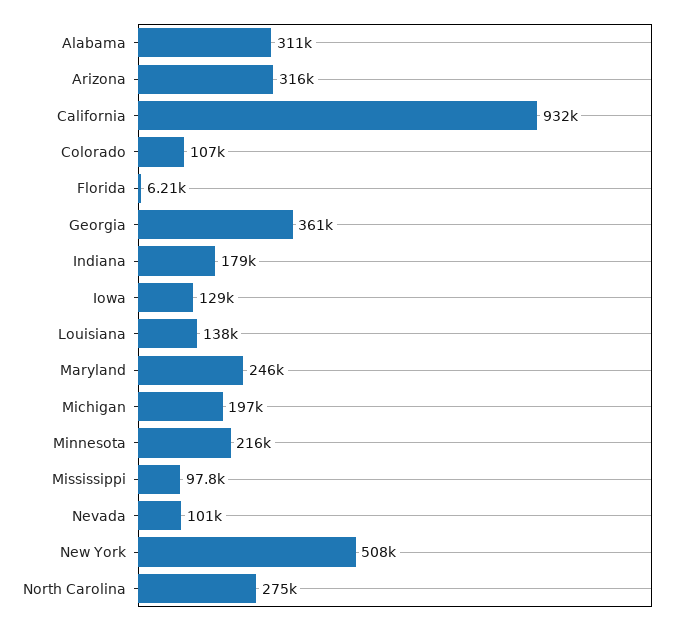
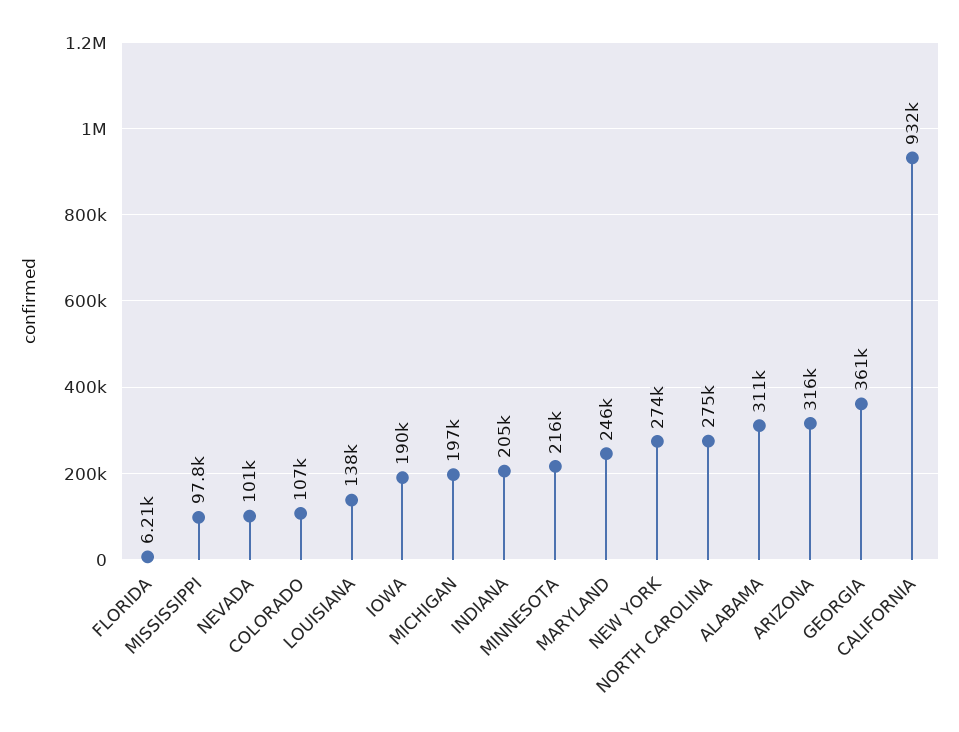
Indiana: 179000 -> 205000
Iowa: 129000 -> 190000
New York: 508000 -> 274000

